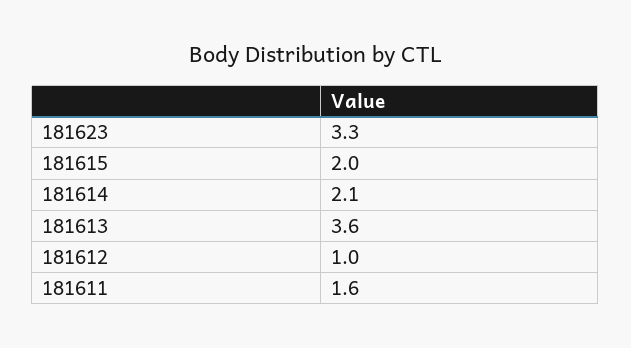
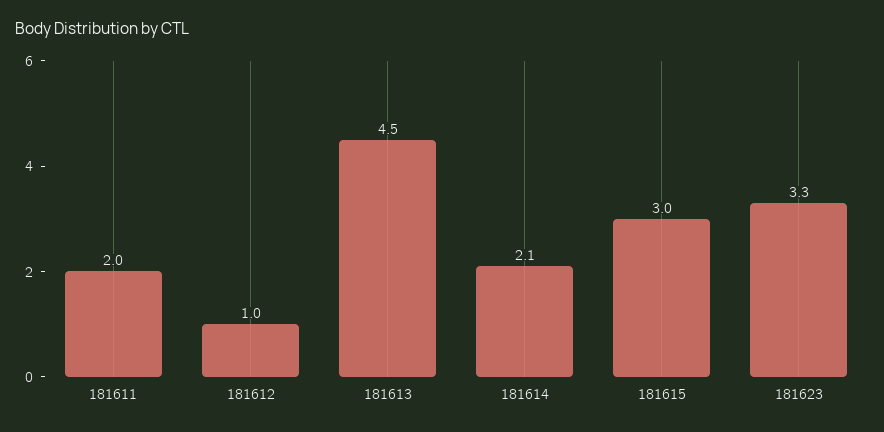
181615: 2 -> 3
181613: 3.6 -> 4.5
181611: 1.6 -> 2

